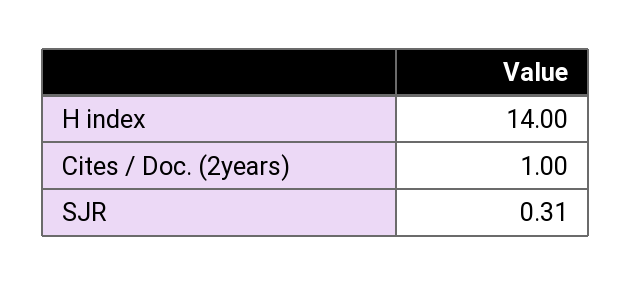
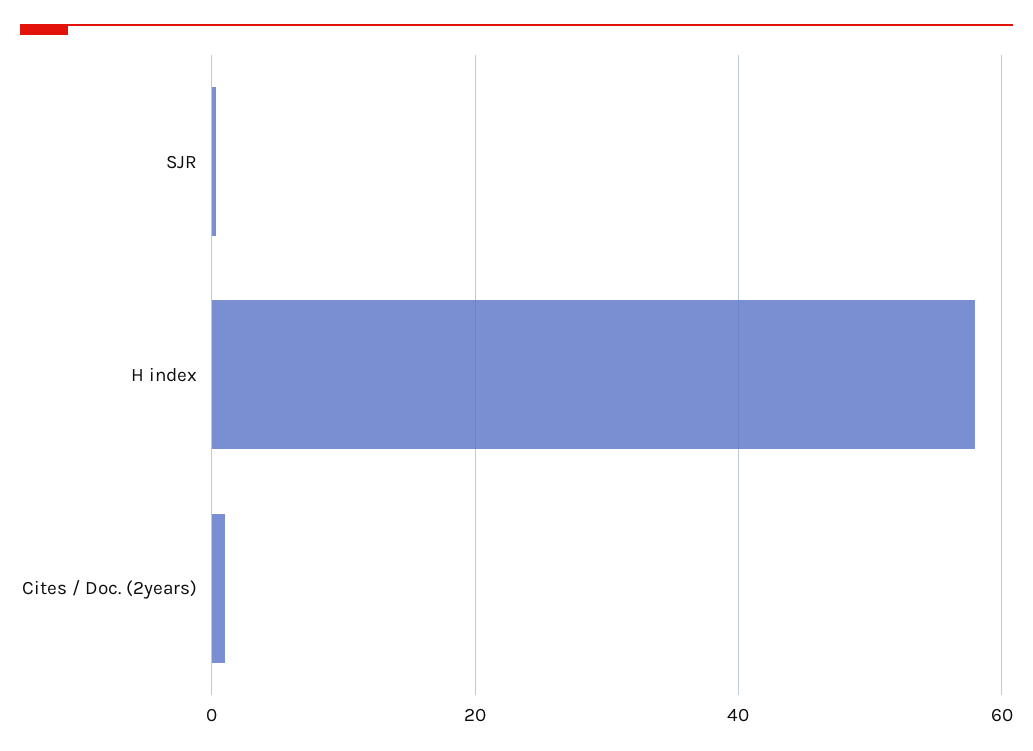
H index: 14 -> 58

